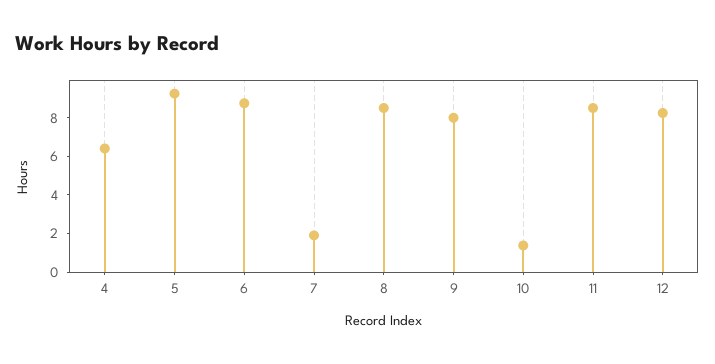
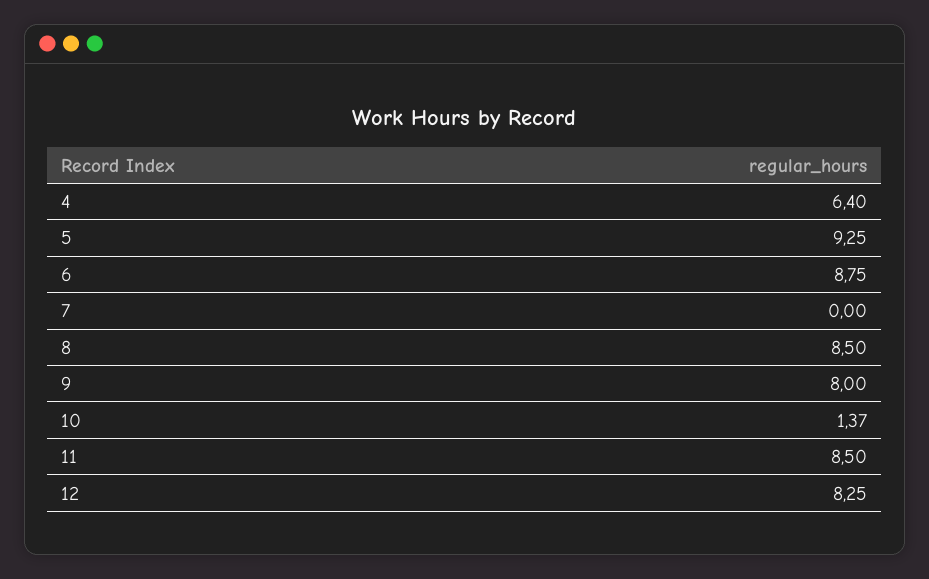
7: 2 -> 0

